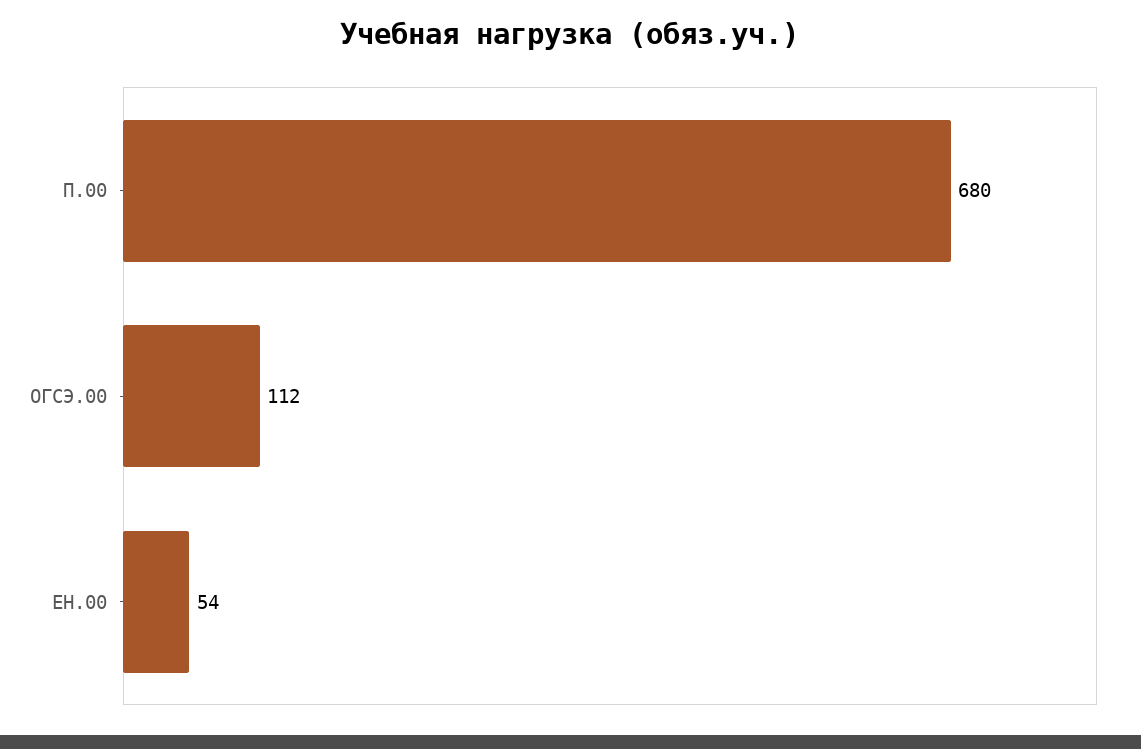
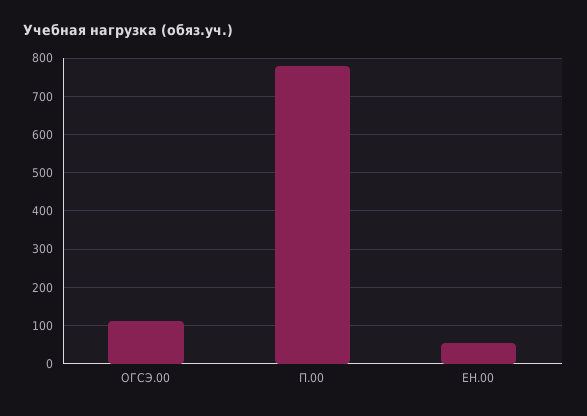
П.00: 680 -> 780

